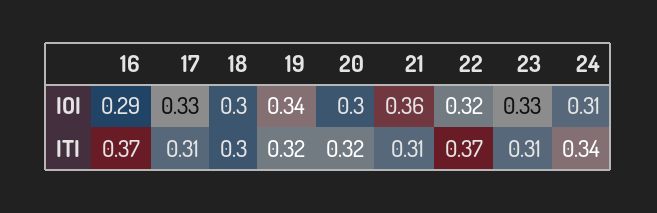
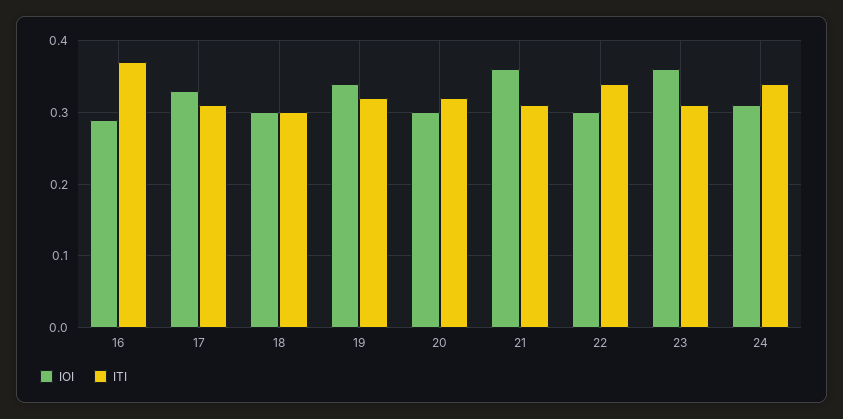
IOI, 22: 0.32 -> 0.3
IOI, 23: 0.33 -> 0.36
ITI, 22: 0.37 -> 0.34

